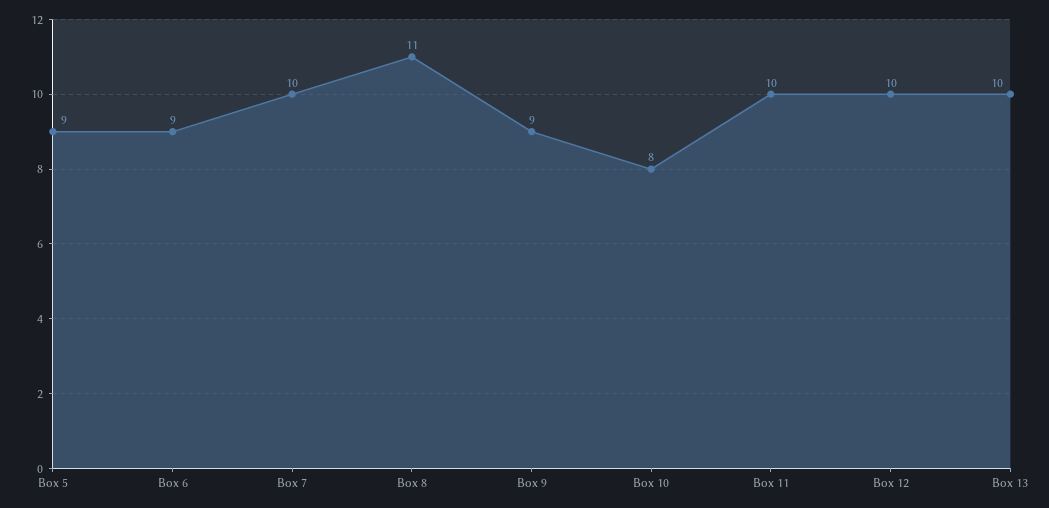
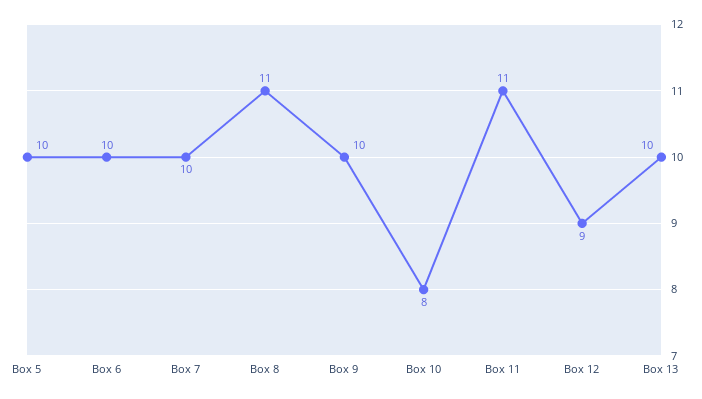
Box 5: 9 -> 10
Box 6: 9 -> 10
Box 9: 9 -> 10
Box 11: 10 -> 11
Box 12: 10 -> 9

